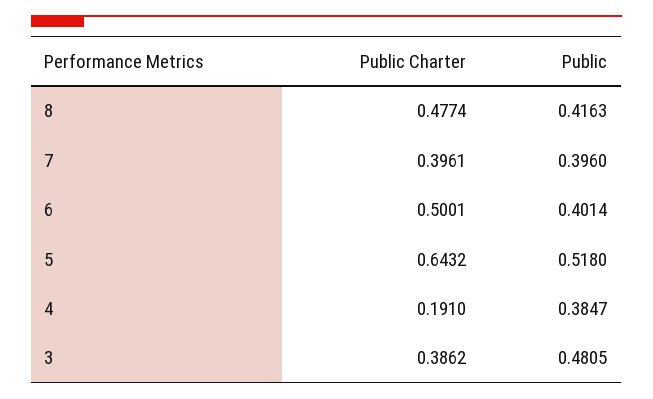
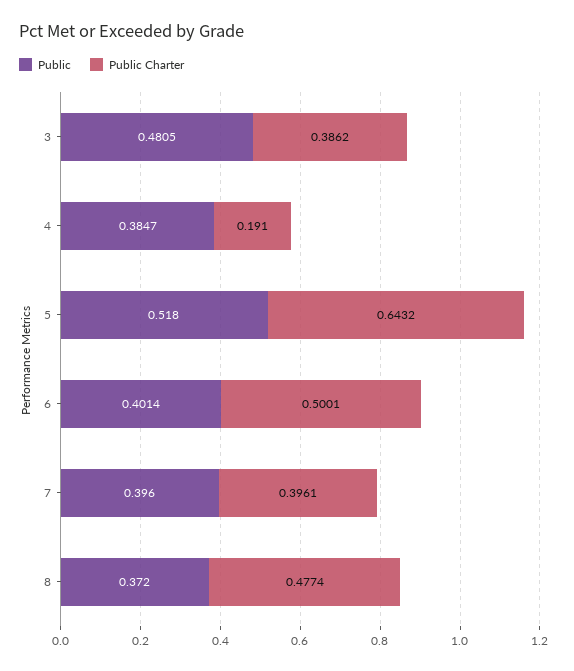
Public, 8: 0.4163 -> 0.372

